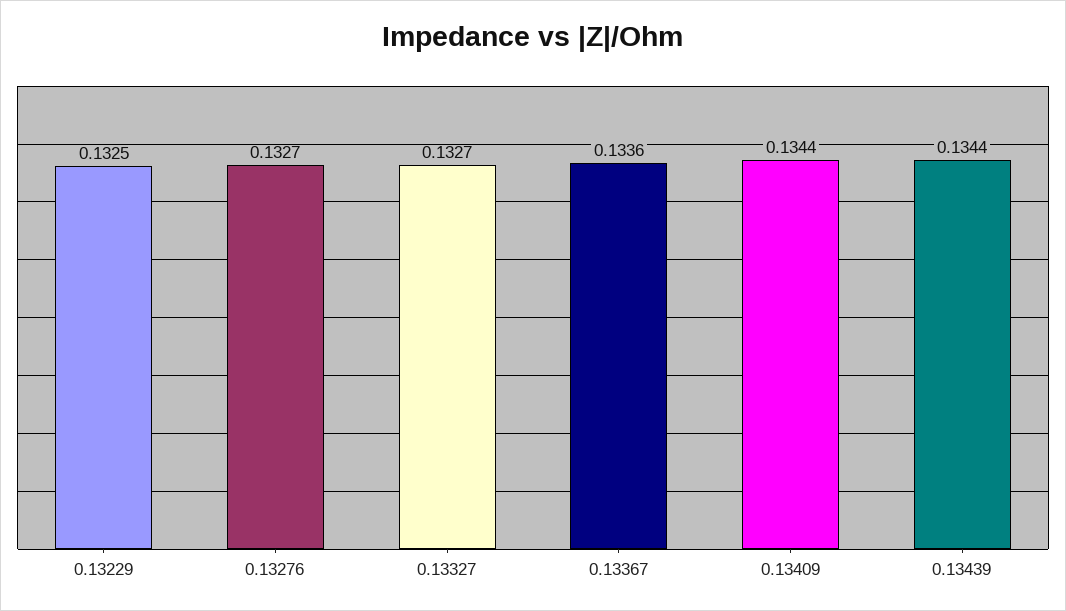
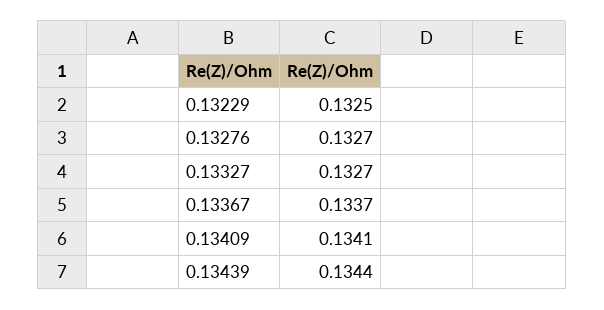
0.13367: 0.1336 -> 0.1337
0.13409: 0.1344 -> 0.1341

